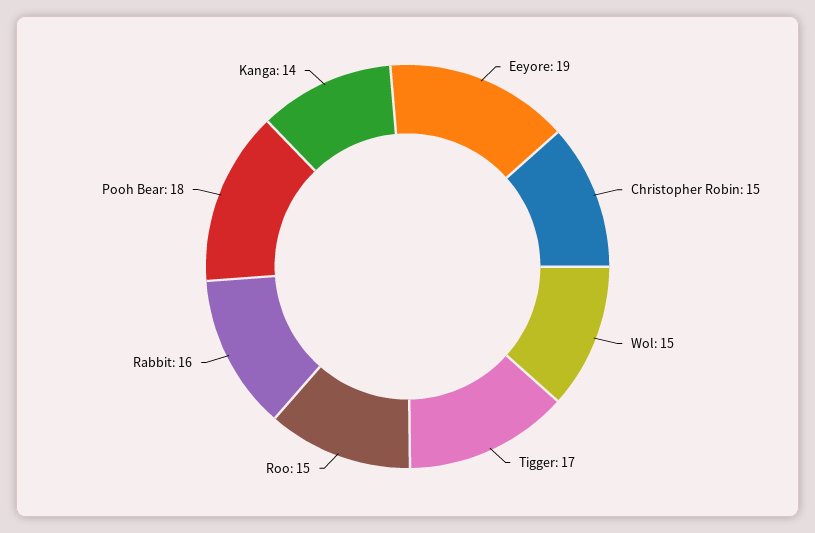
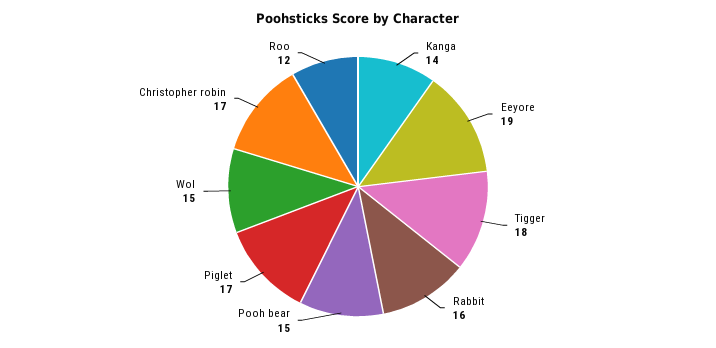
Christopher Robin: 15 -> 17
Tigger: 17 -> 18
Roo: 15 -> 12
Pooh Bear: 18 -> 15
Piglet: none -> 17

